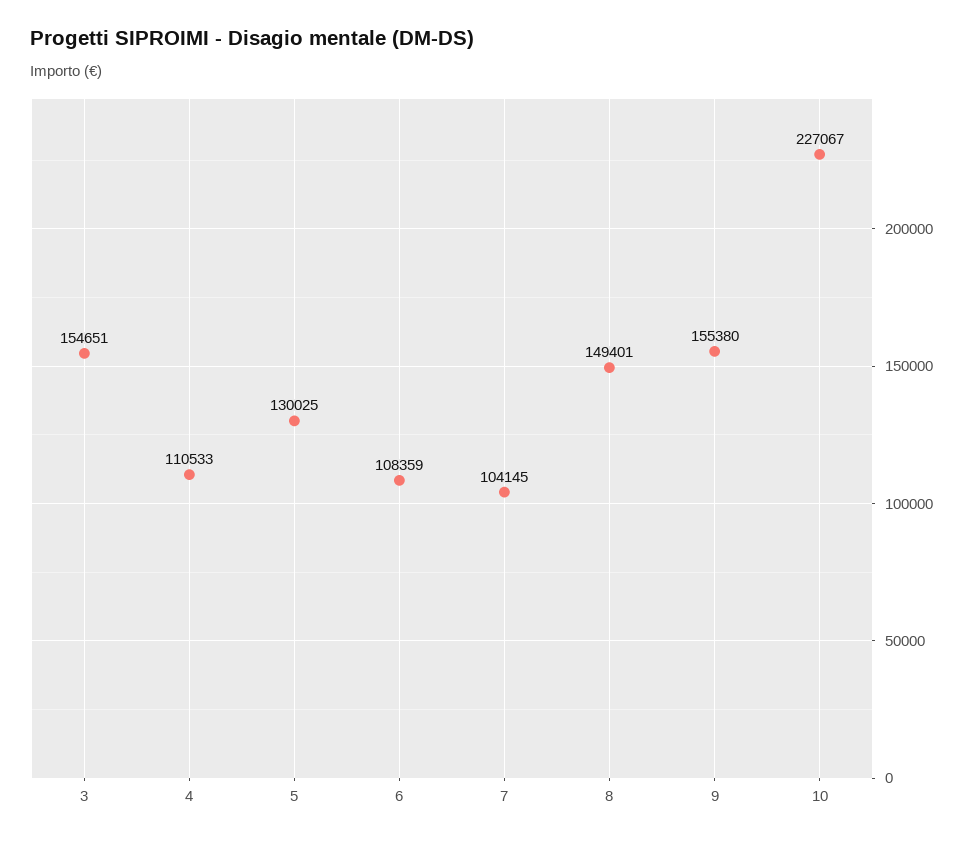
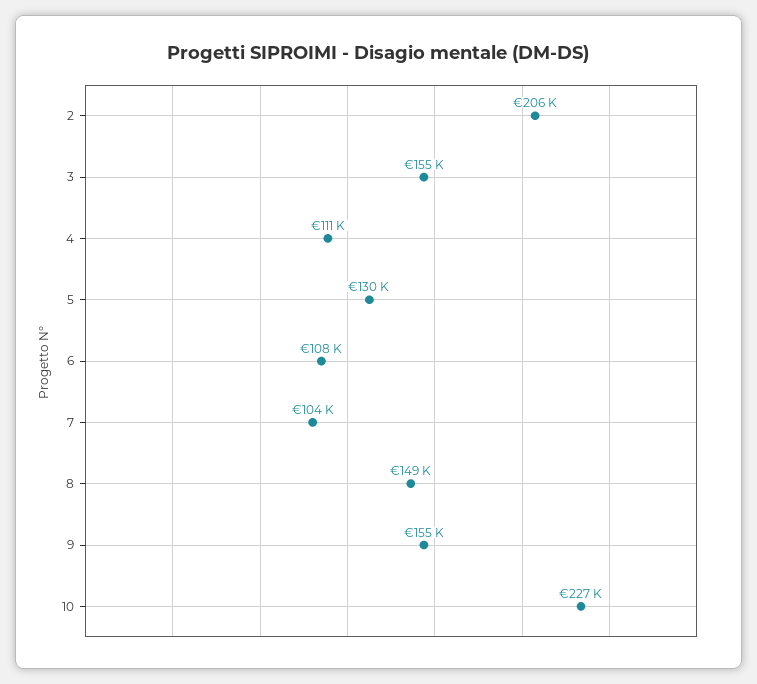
2: none -> 206000

